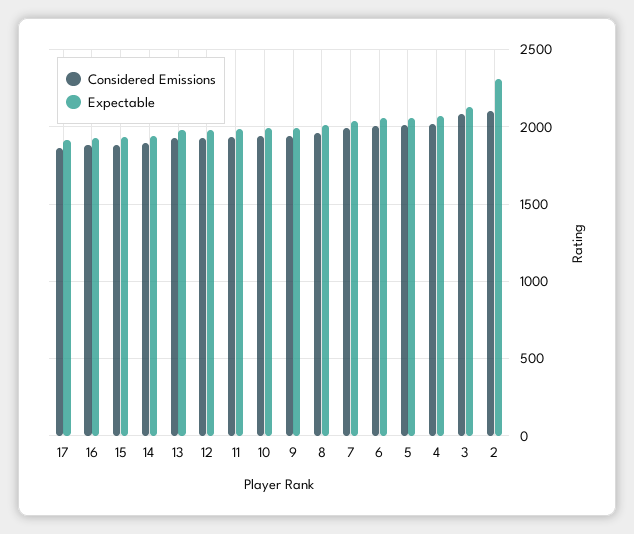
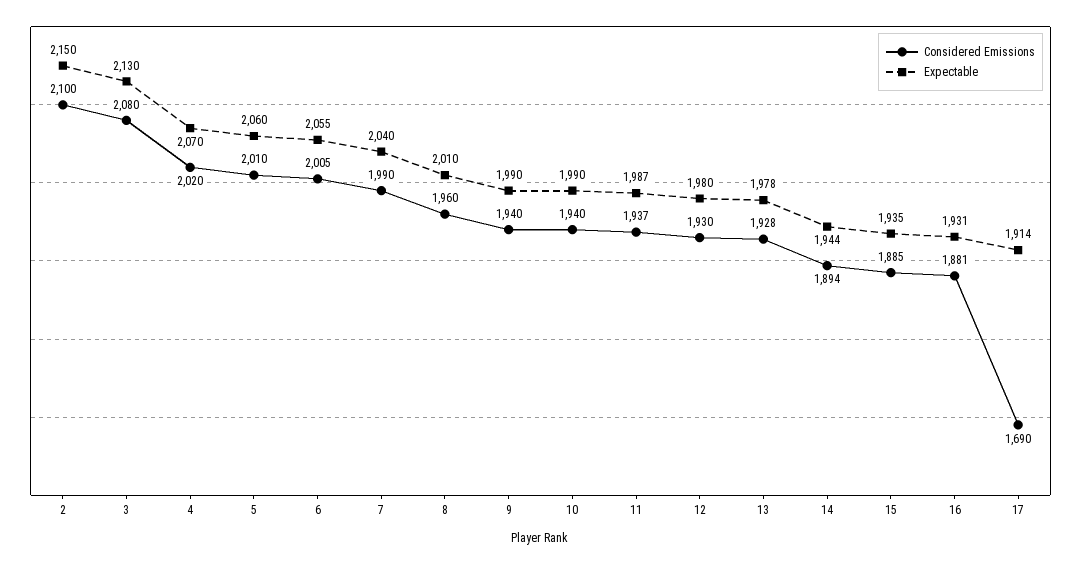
Considered Emissions, 17: 1850 -> 1690
Expectable, 2: 2300 -> 2150

